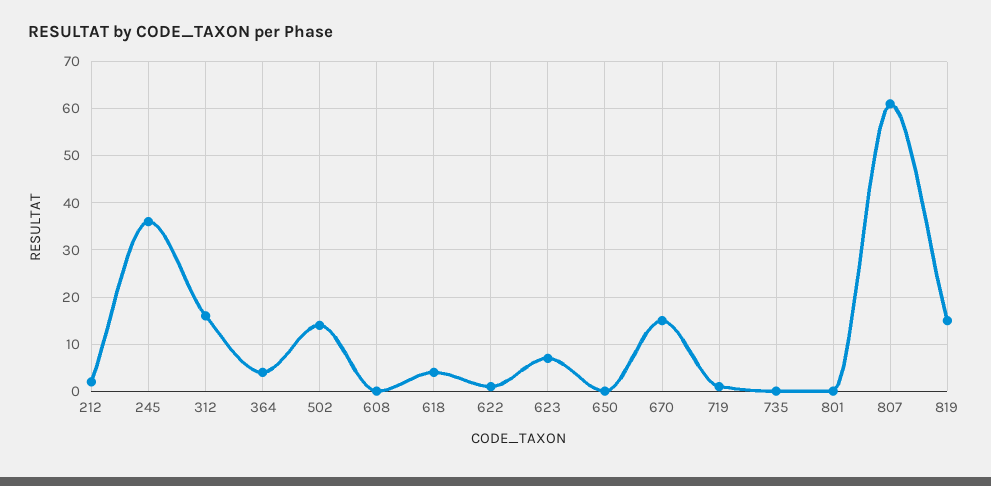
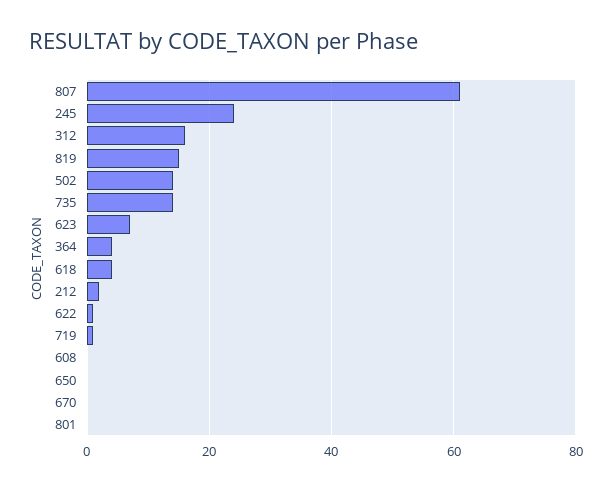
245: 35 -> 25
670: 15 -> 0
735: 0 -> 15

